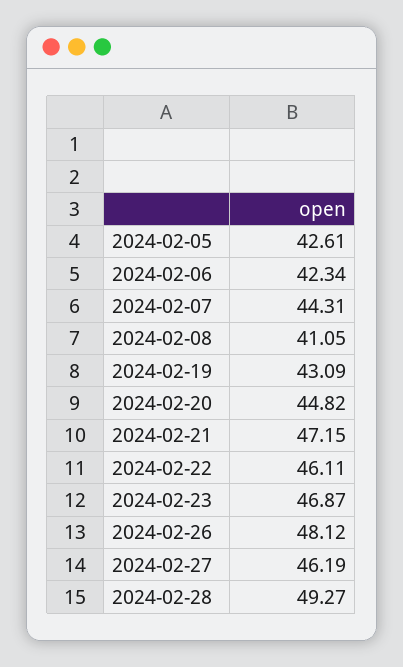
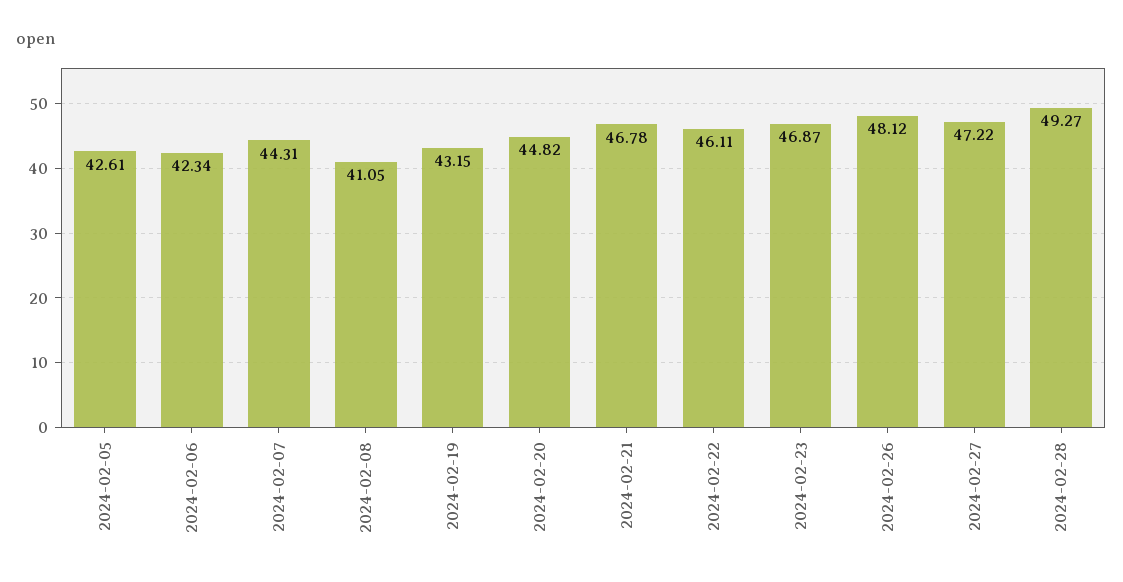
2024-02-19: 43.09 -> 43.15
2024-02-21: 47.15 -> 46.78
2024-02-27: 46.19 -> 47.22

